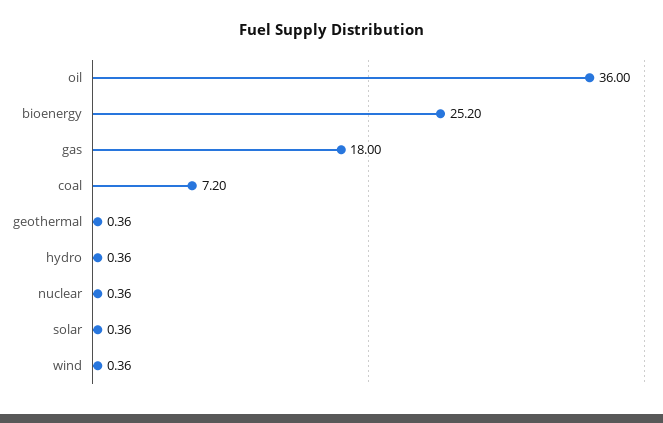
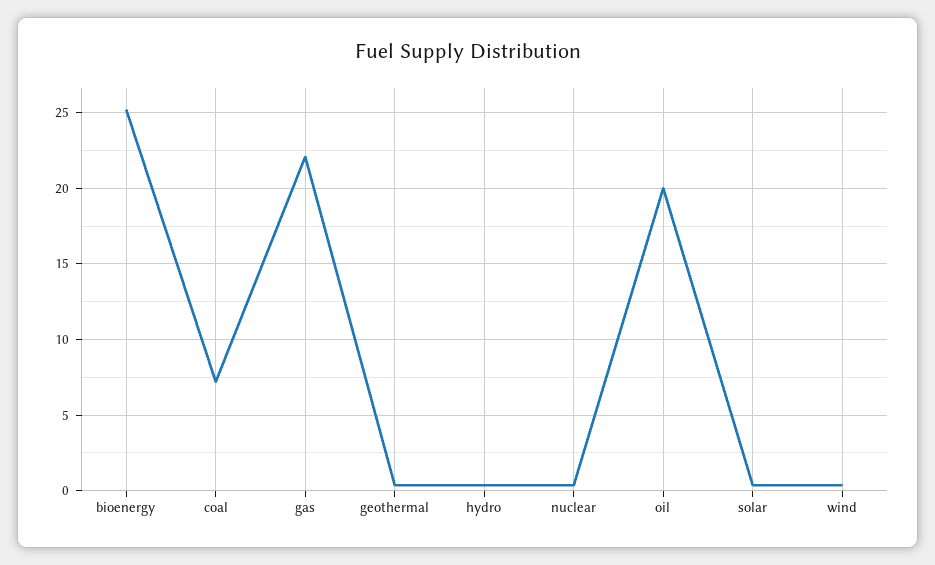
oil: 36 -> 20
gas: 18 -> 22

